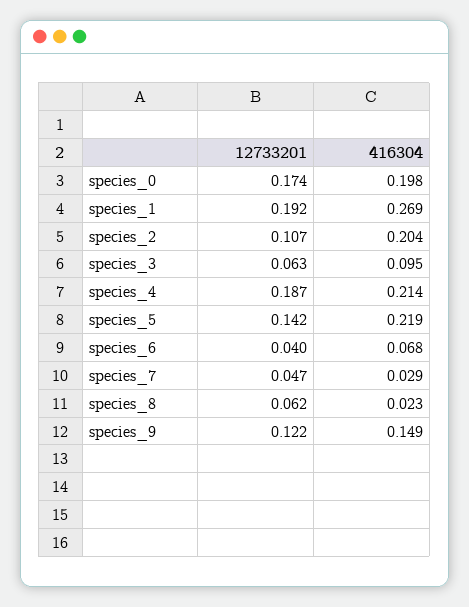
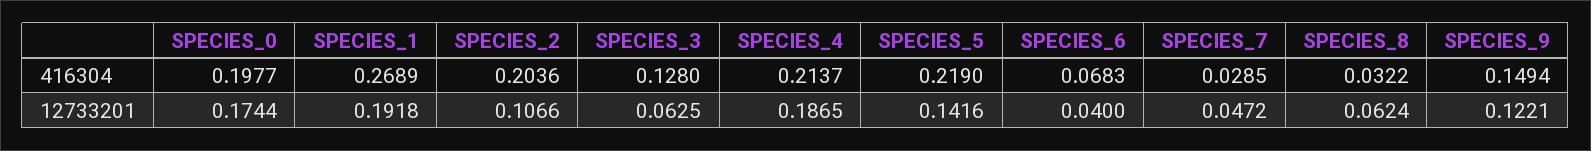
416304, species_3: 0.095 -> 0.128
416304, species_8: 0.023 -> 0.0322

